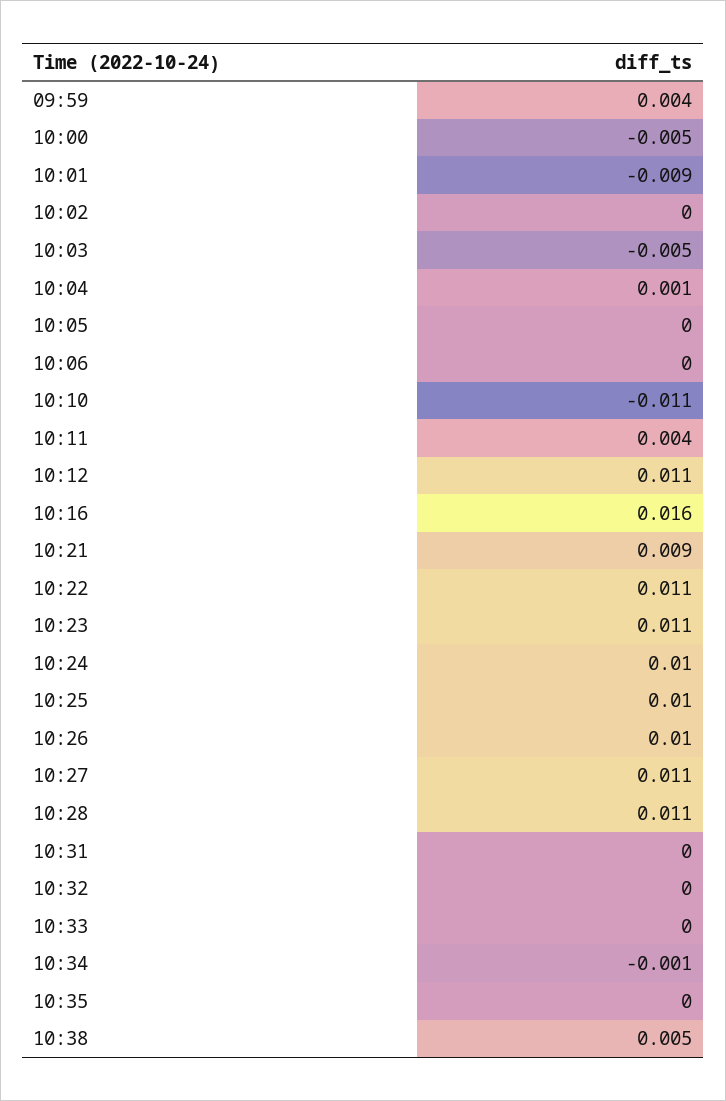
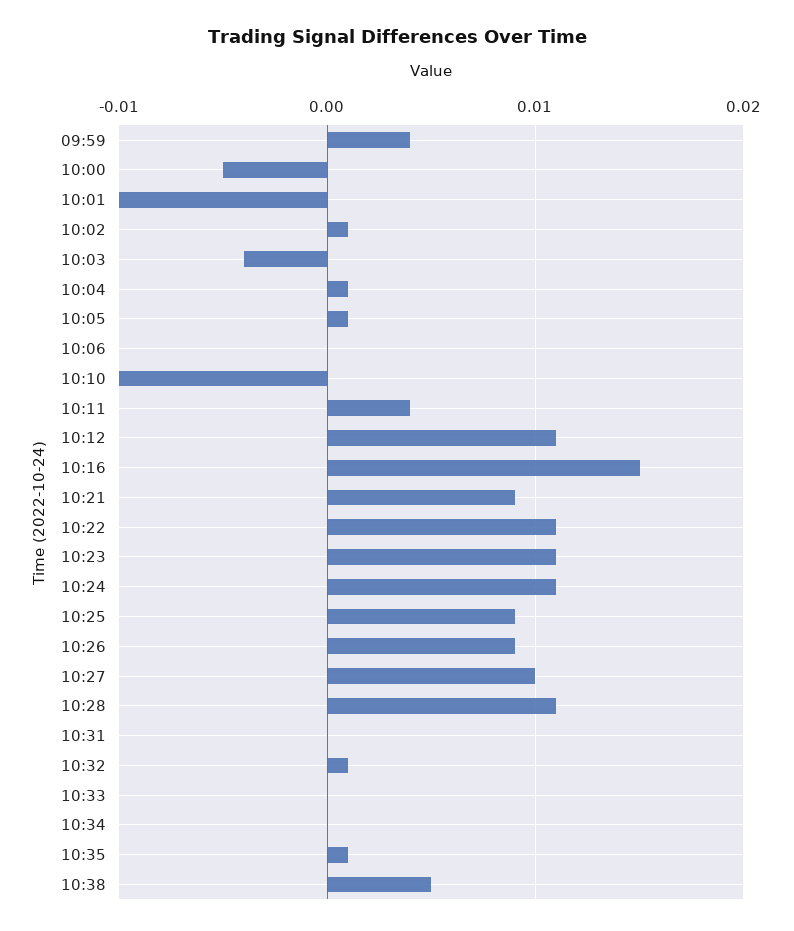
10:01: -0.009 -> -0.01
10:02: 0 -> 0.001
10:03: -0.005 -> -0.004
10:05: 0 -> 0.001
10:10: -0.011 -> -0.01
10:16: 0.016 -> 0.015
10:24: 0.01 -> 0.011
10:25: 0.01 -> 0.009
10:26: 0.01 -> 0.009
10:27: 0.011 -> 0.01
10:32: 0 -> 0.001
10:34: -0.001 -> 0
10:35: 0 -> 0.001

